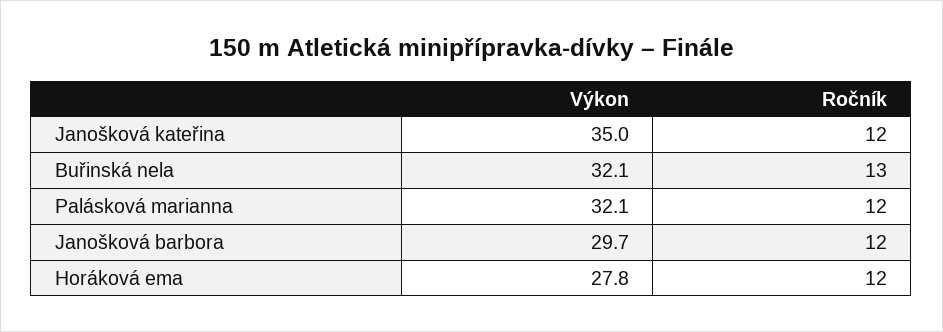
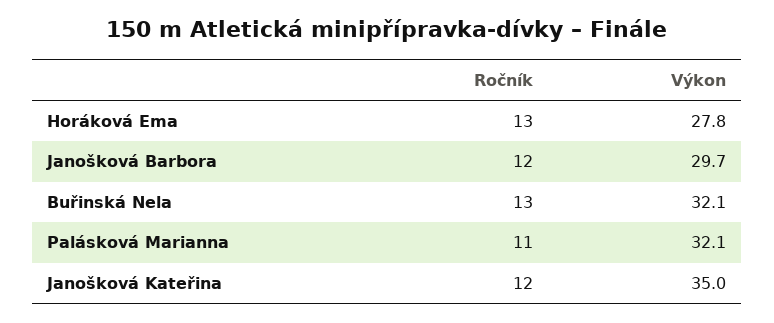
Ročník, Palásková marianna: 12 -> 11
Ročník, Horáková ema: 12 -> 13

